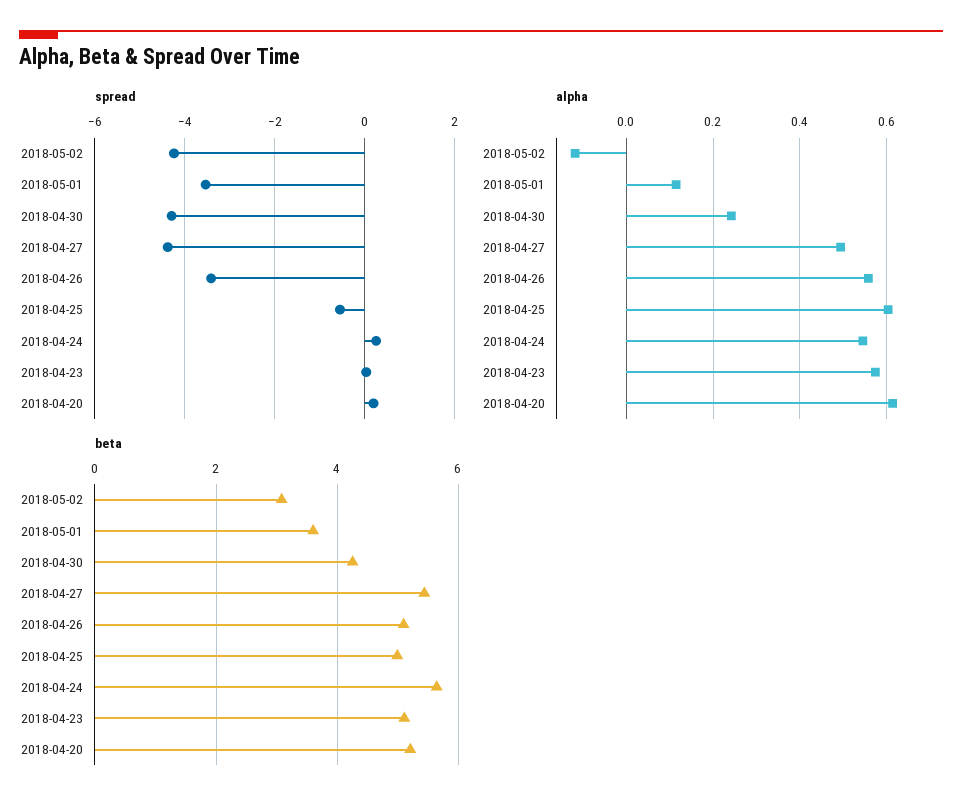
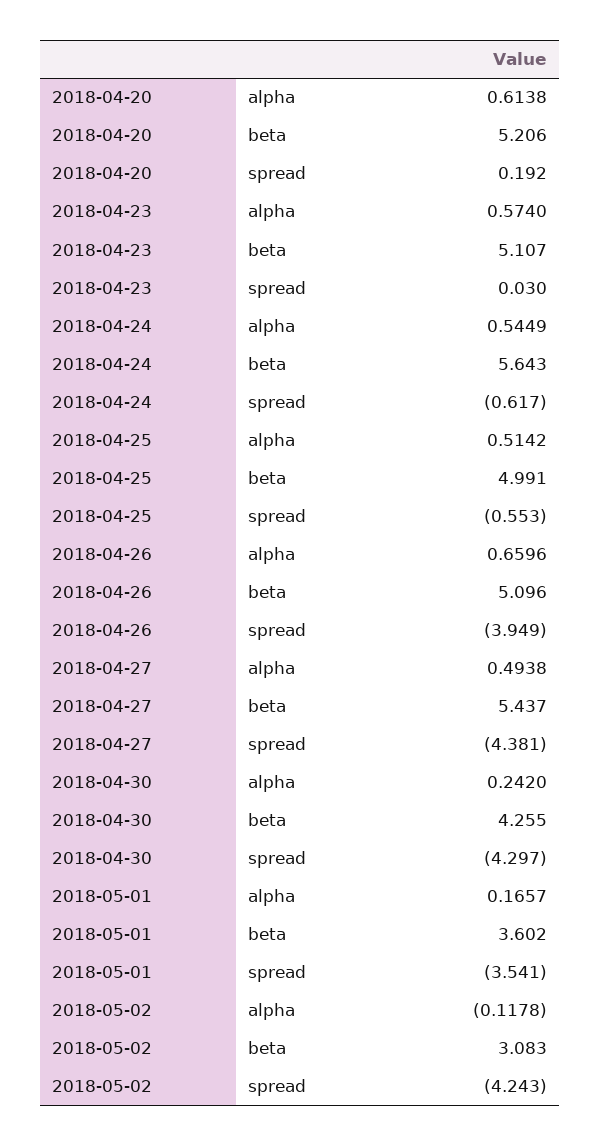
spread, 2018-04-26: -3.4 -> -3.949
spread, 2018-04-24: 0.2 -> -0.617
alpha, 2018-05-01: 0.12 -> 0.1657
alpha, 2018-04-26: 0.56 -> 0.6596
alpha, 2018-04-25: 0.6 -> 0.5142

